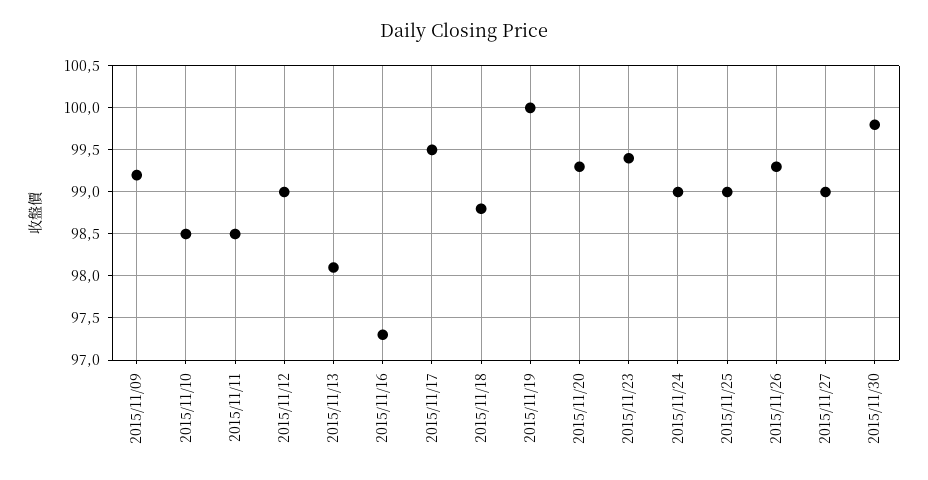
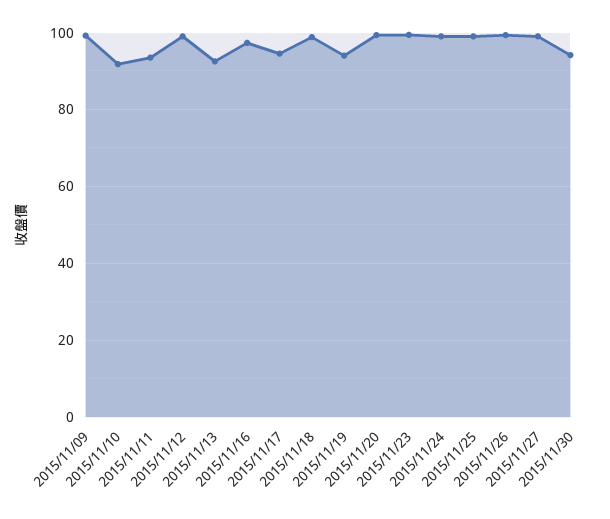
2015/11/10: 98.5 -> 92
2015/11/11: 98.5 -> 94
2015/11/13: 98.1 -> 92
2015/11/17: 99.5 -> 94
2015/11/19: 100 -> 94
2015/11/30: 99.8 -> 94

